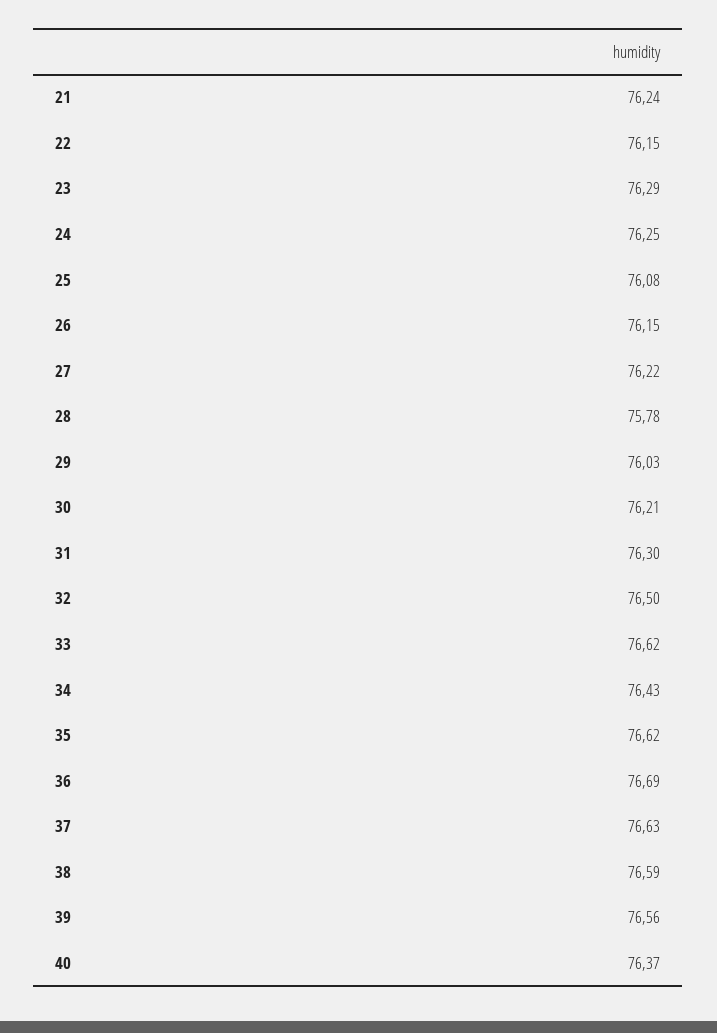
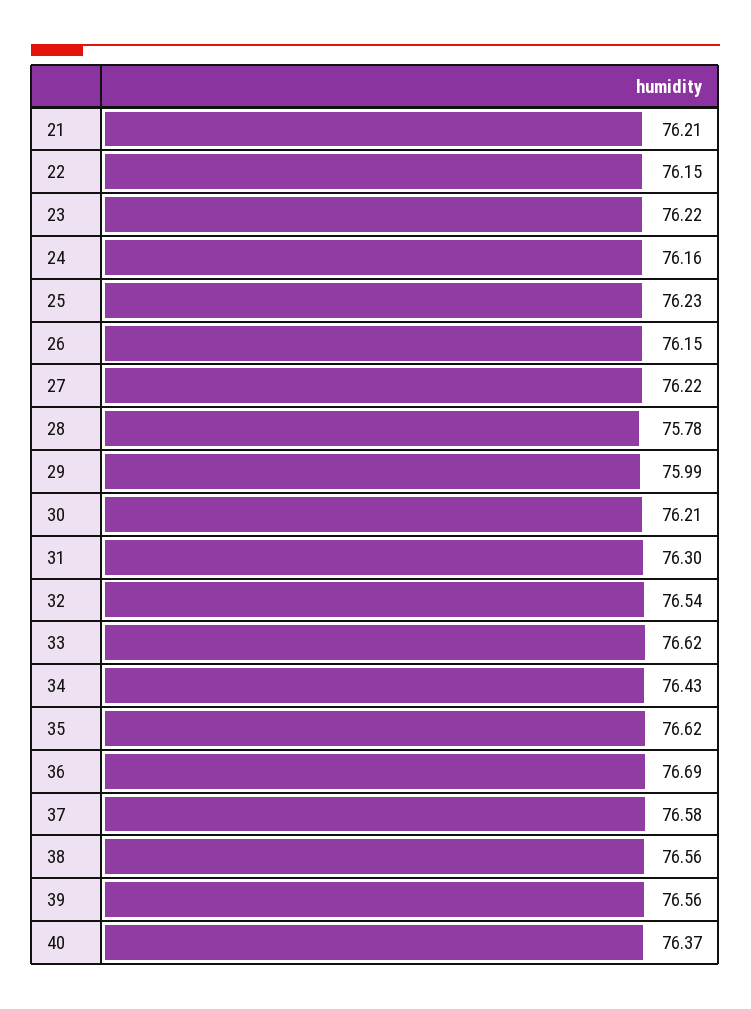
21: 76.24 -> 76.21
23: 76.29 -> 76.22
24: 76.25 -> 76.16
25: 76.08 -> 76.23
29: 76.03 -> 75.99
32: 76.5 -> 76.54
37: 76.63 -> 76.58
38: 76.59 -> 76.56

